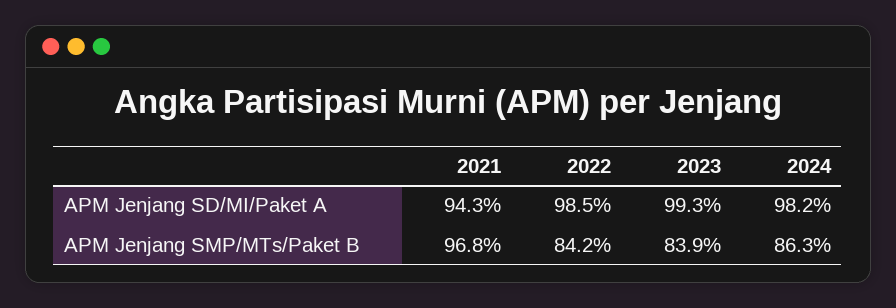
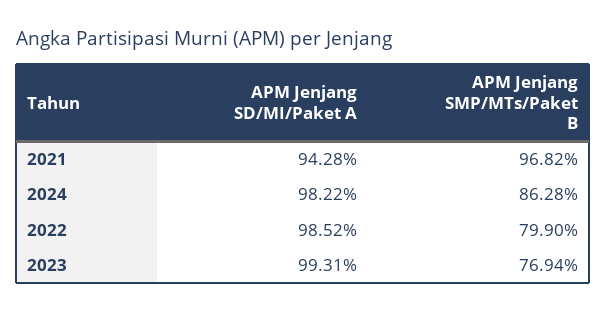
2022, APM Jenjang SMP/MTs/Paket B: 84.2 -> 79.9
2023, APM Jenjang SMP/MTs/Paket B: 83.9 -> 76.94

